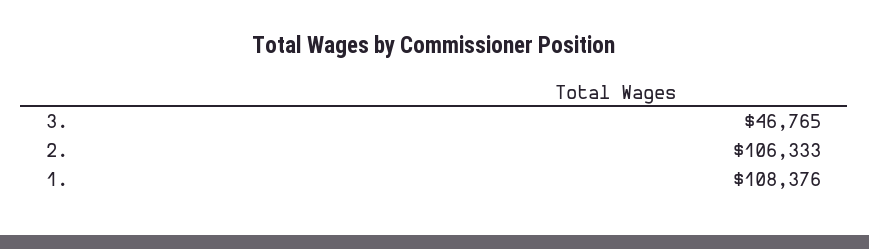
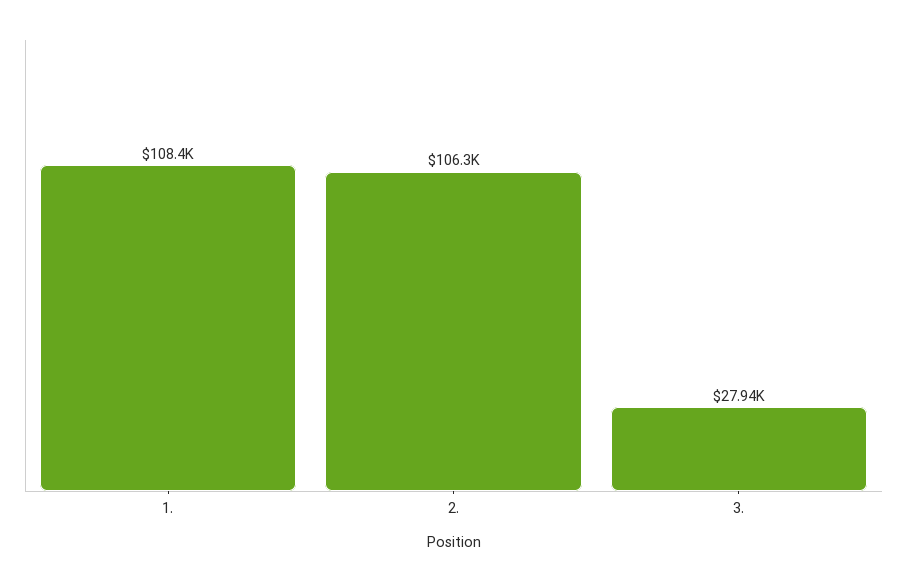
3.: 46765 -> 27940

